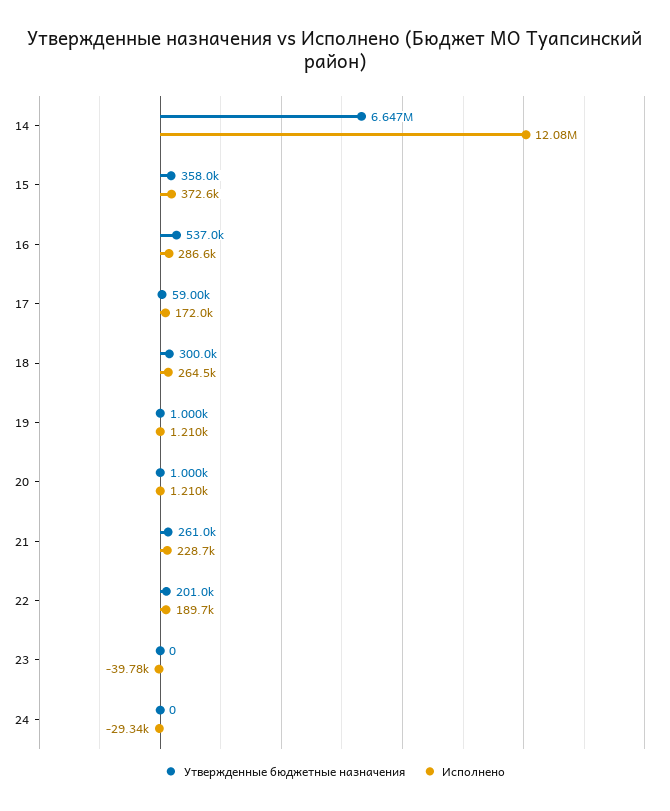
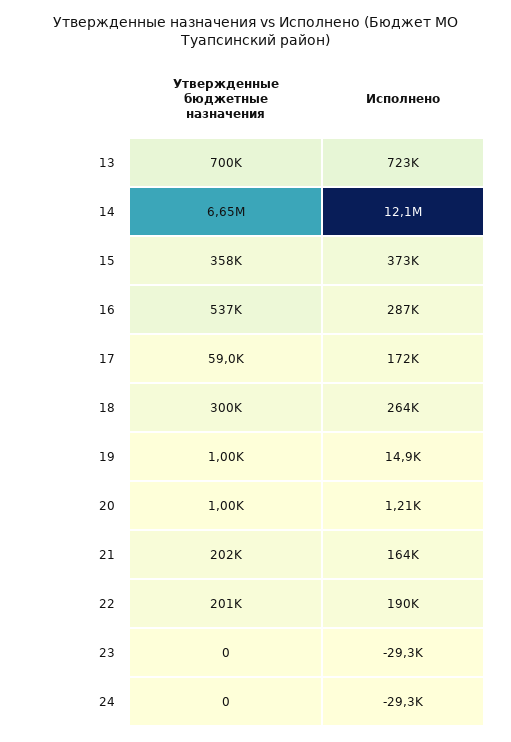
Исполнено, 19: 1210 -> 14900
Утвержденные бюджетные назначения, 21: 261000 -> 202000
Исполнено, 21: 228700 -> 164000
Исполнено, 23: -39780 -> -29300
Утвержденные бюджетные назначения, 13: none -> 700000
Исполнено, 13: none -> 723000

